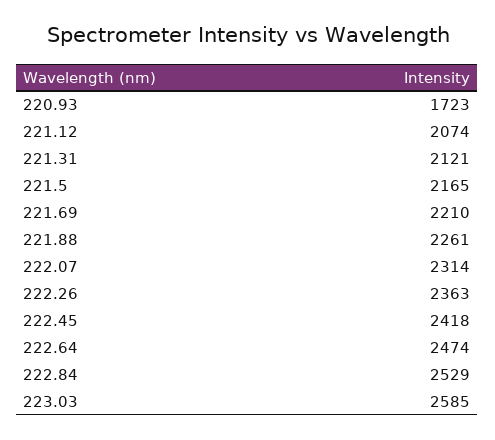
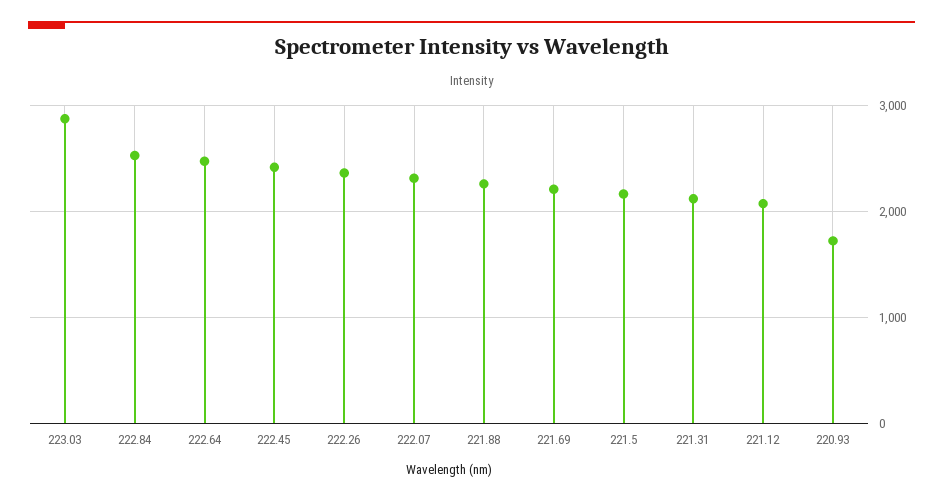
223.03: 2585 -> 2900

